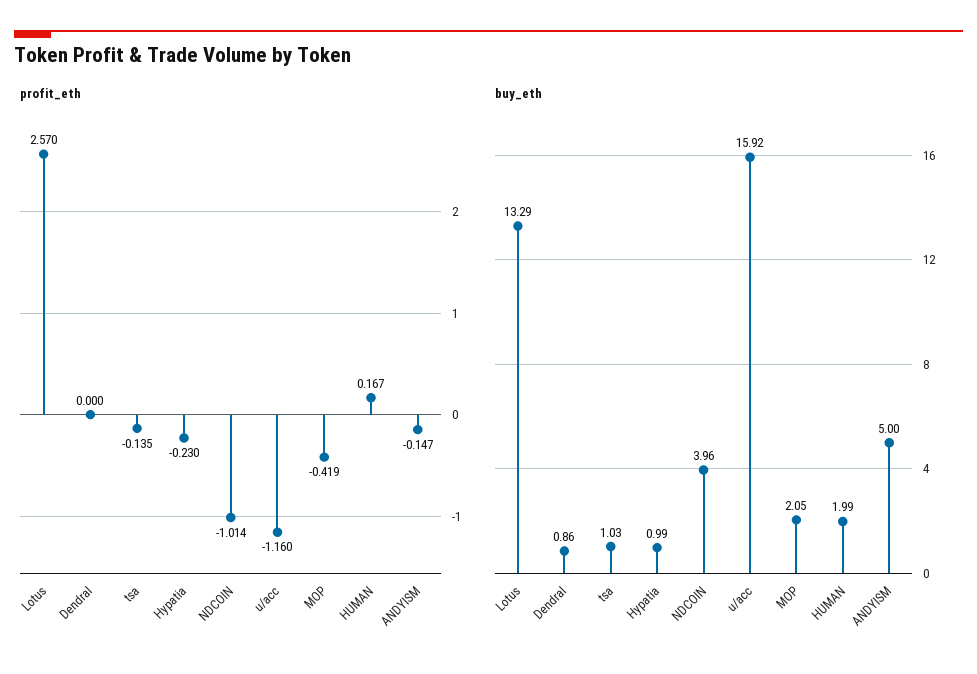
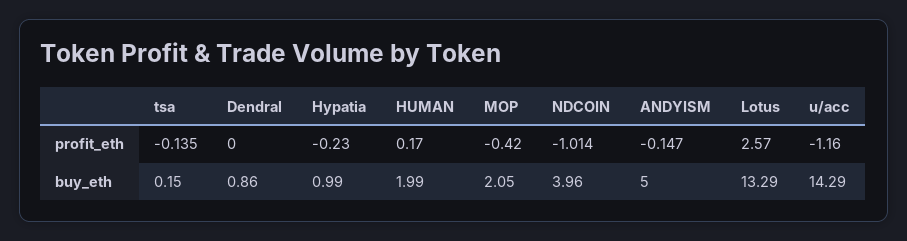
profit_eth, MOP: -0.419 -> -0.42
profit_eth, HUMAN: 0.167 -> 0.17
buy_eth, tsa: 1.03 -> 0.15
buy_eth, u/acc: 15.92 -> 14.29

